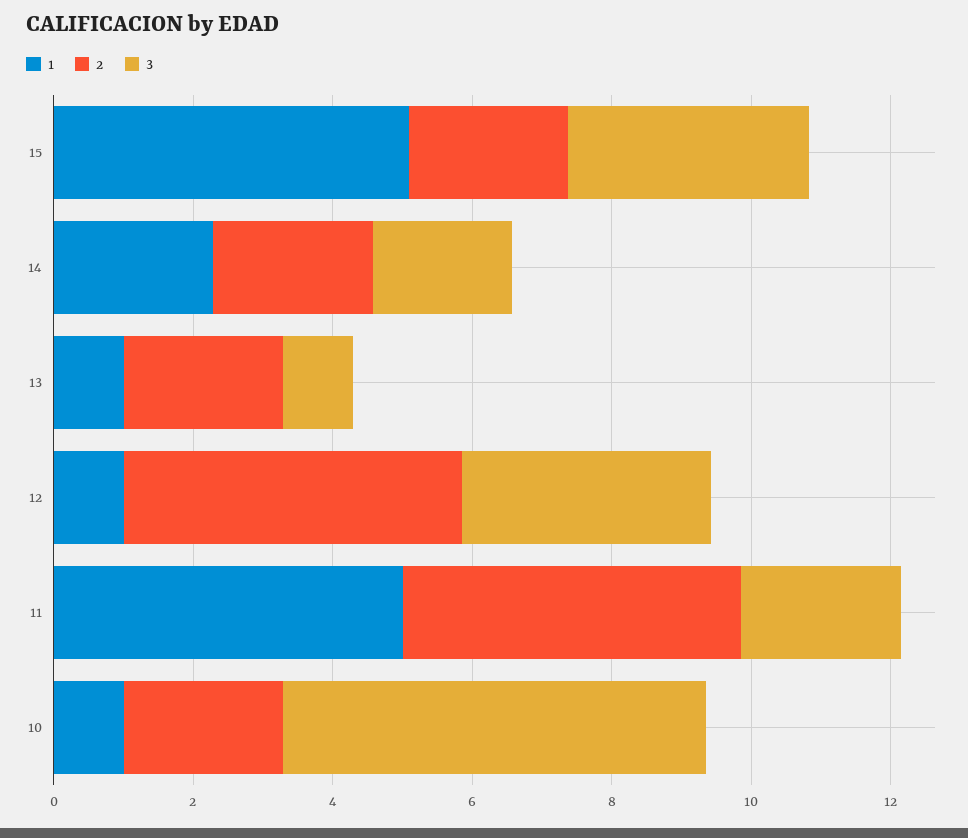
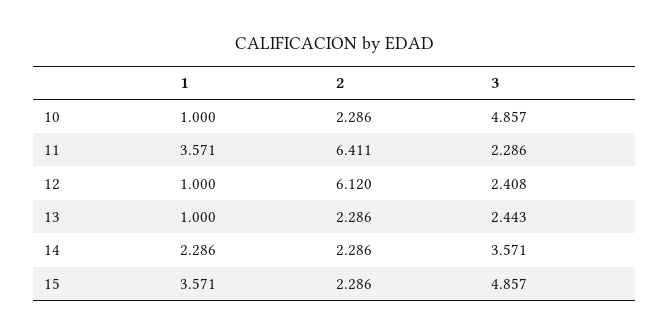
1, 15: 5 -> 3.571
3, 15: 3.5 -> 4.857
3, 14: 2 -> 3.571
3, 13: 1 -> 2.443
2, 12: 5 -> 6.12
3, 12: 3.5 -> 2.408
1, 11: 5 -> 3.571
2, 11: 5 -> 6.411
3, 10: 6 -> 4.857

